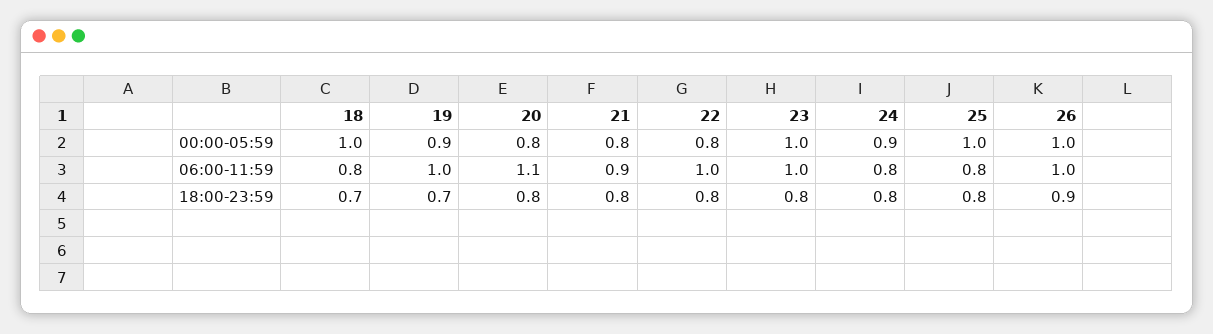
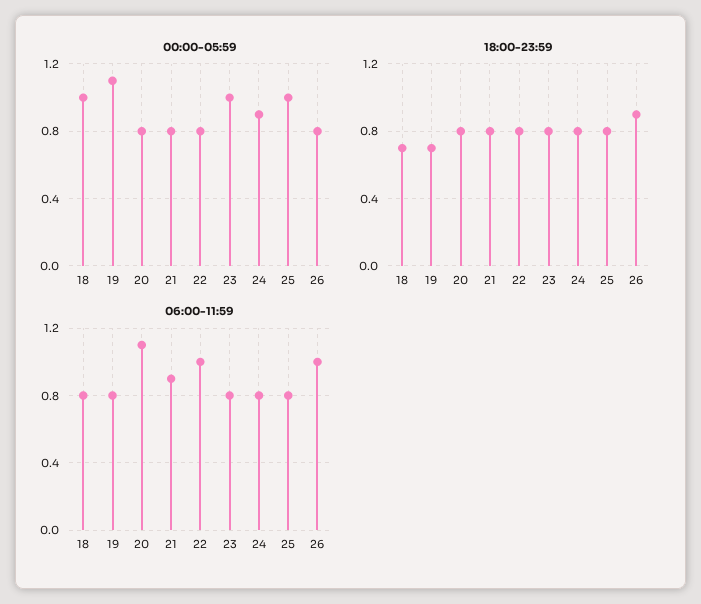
00:00-05:59, 19: 0.9 -> 1.1
00:00-05:59, 26: 1 -> 0.8
06:00-11:59, 19: 1 -> 0.8
06:00-11:59, 23: 1 -> 0.8

